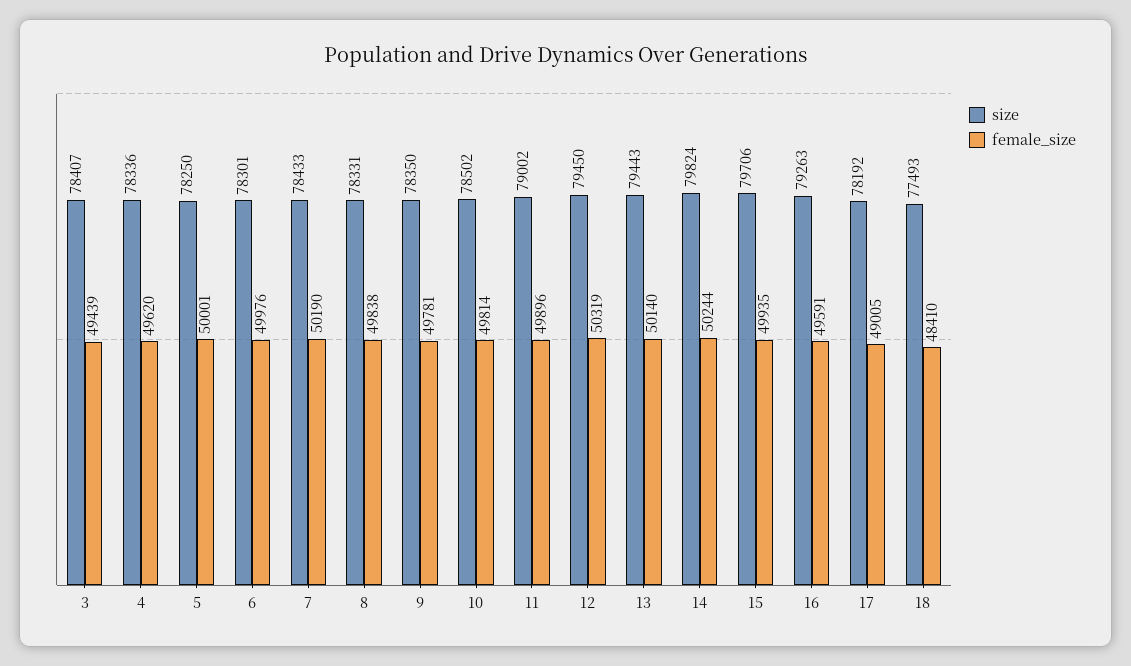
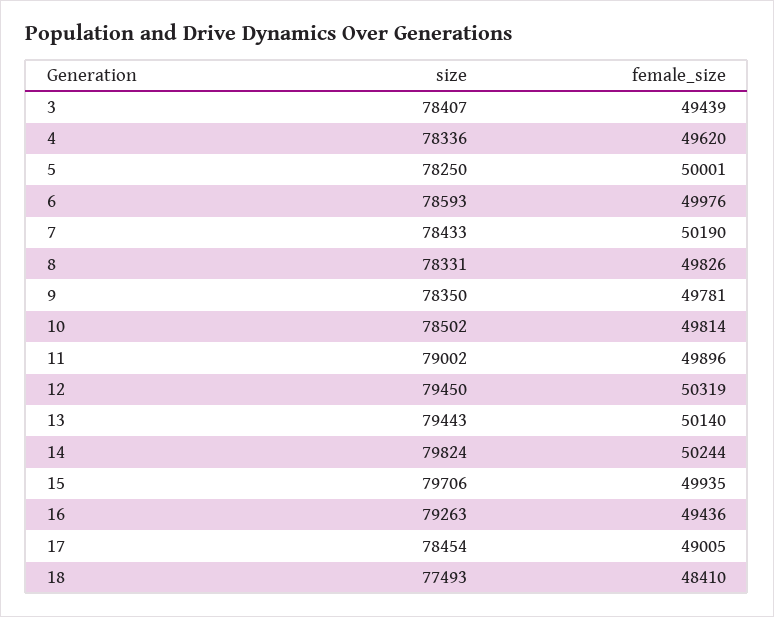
size, 6: 78301 -> 78593
female_size, 8: 49838 -> 49826
female_size, 16: 49591 -> 49436
size, 17: 78192 -> 78454

